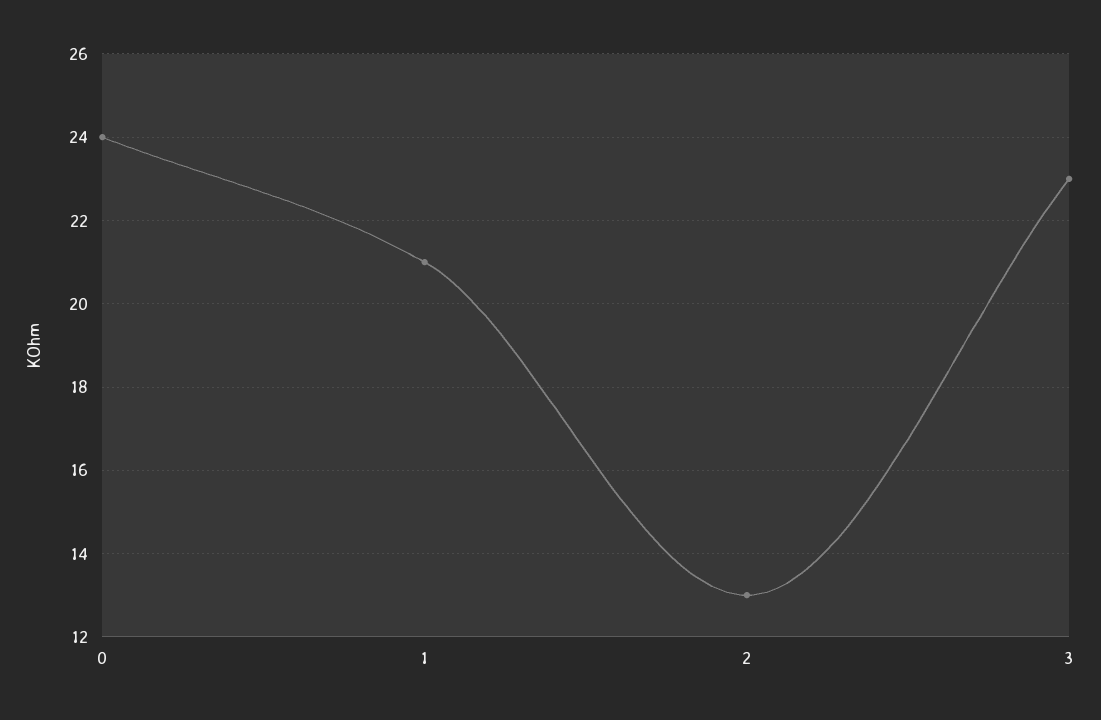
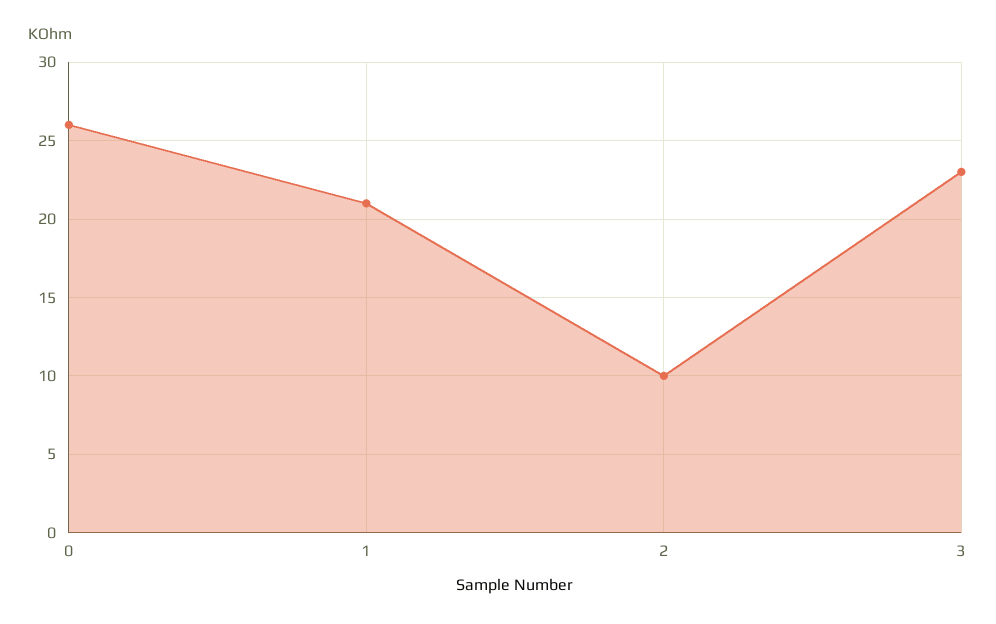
0: 24 -> 26
2: 13 -> 10

